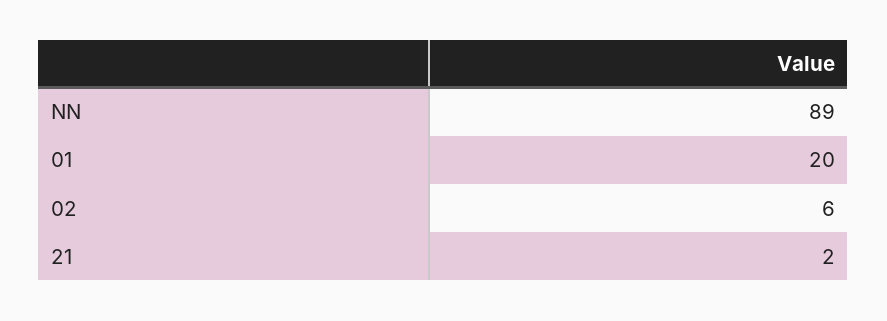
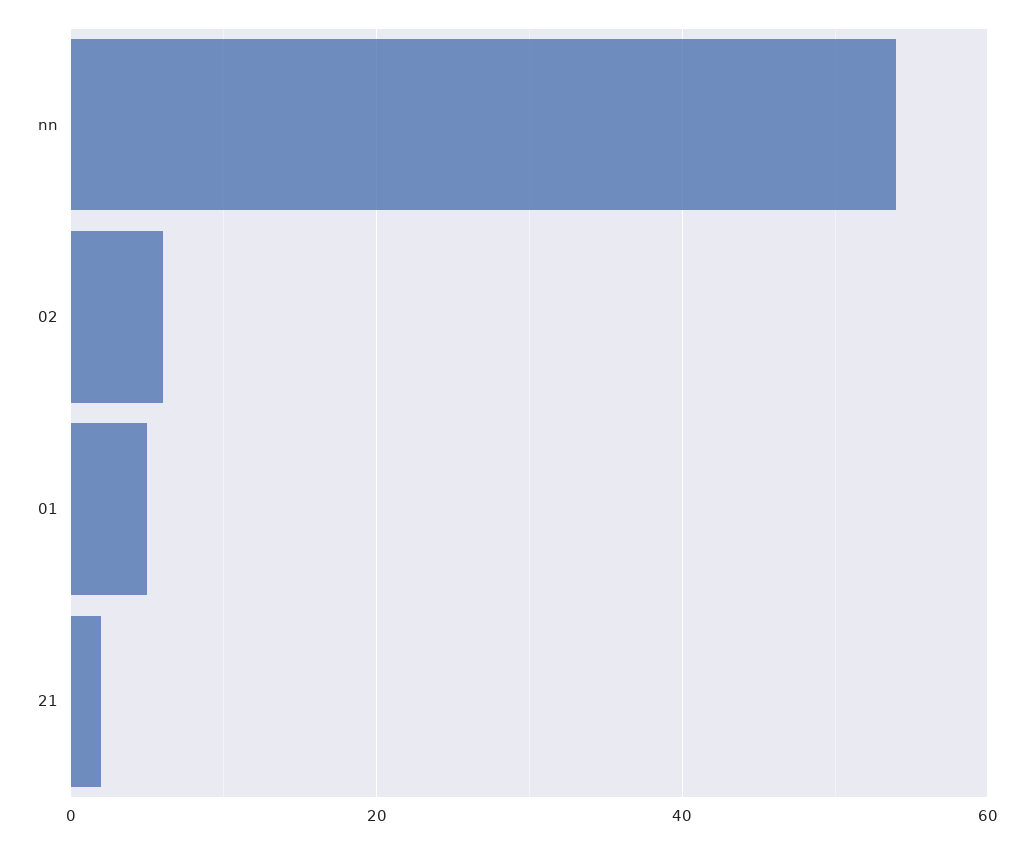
NN: 89 -> 55
01: 20 -> 5

